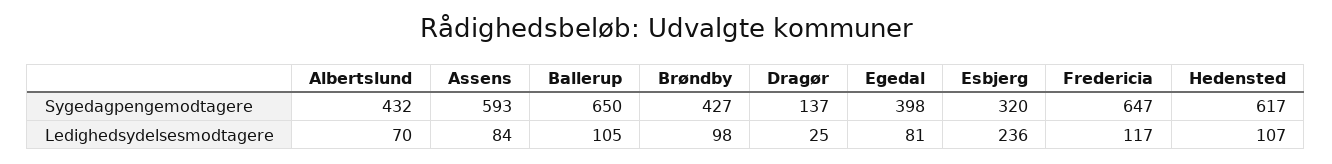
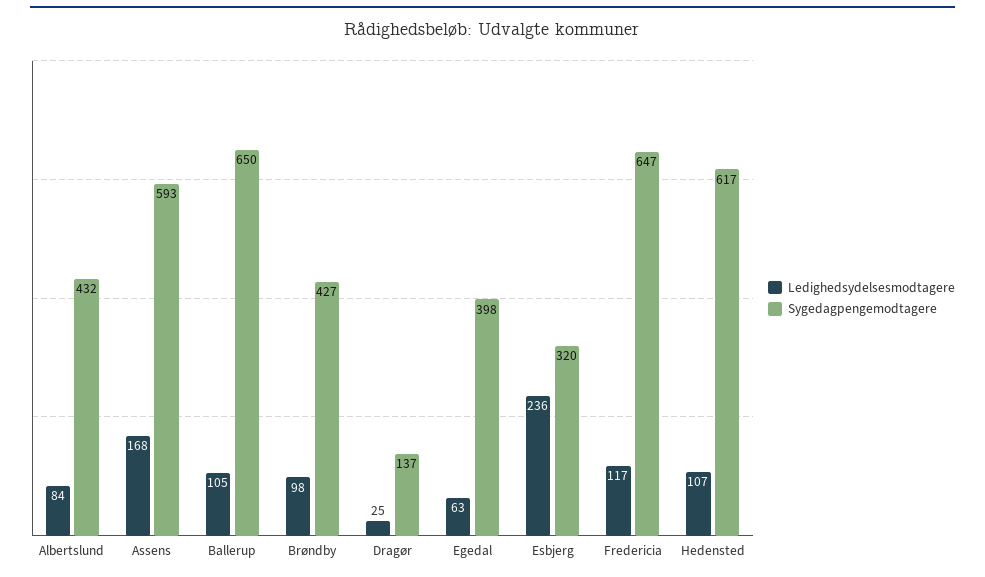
Ledighedsydelsesmodtagere, Albertslund: 70 -> 84
Ledighedsydelsesmodtagere, Assens: 84 -> 168
Ledighedsydelsesmodtagere, Egedal: 81 -> 63

